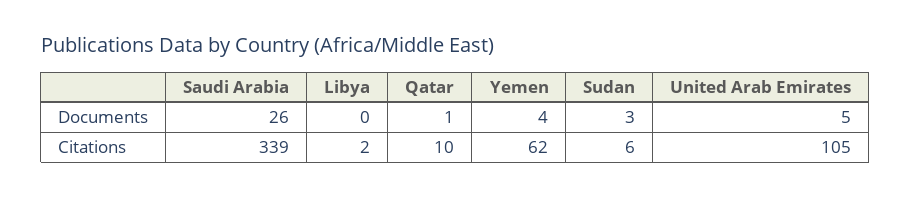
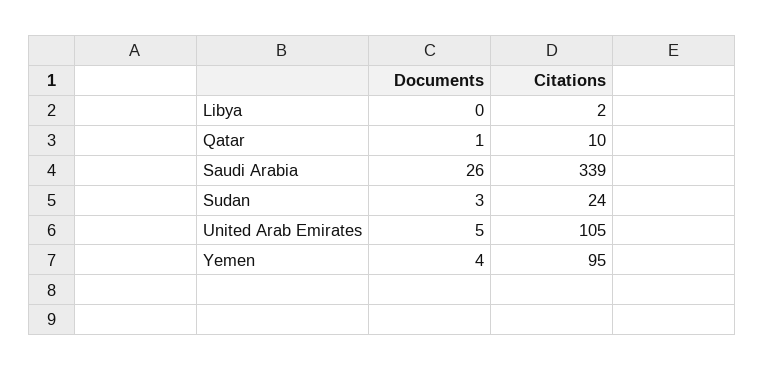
Yemen, Citations: 62 -> 95
Sudan, Citations: 6 -> 24

